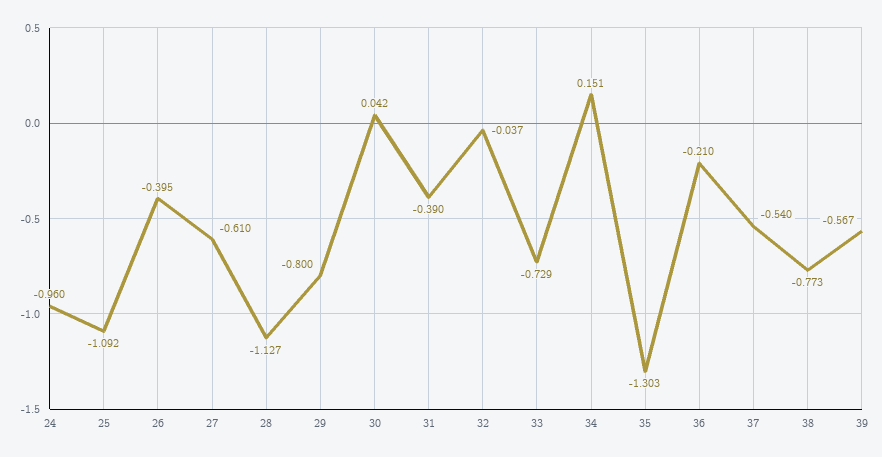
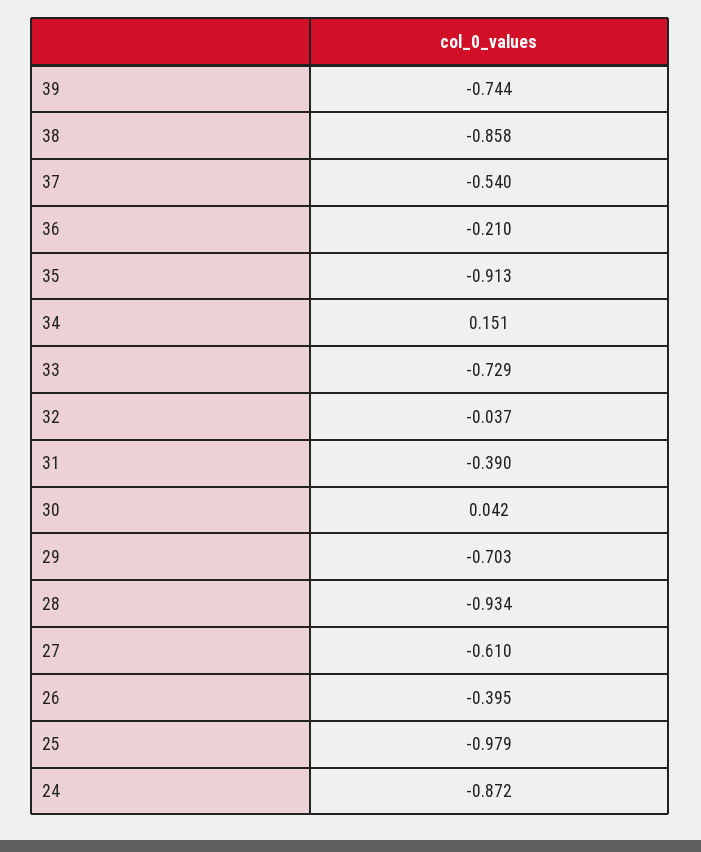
24: -0.96 -> -0.872
25: -1.092 -> -0.979
28: -1.127 -> -0.934
29: -0.8 -> -0.703
35: -1.303 -> -0.913
38: -0.773 -> -0.858
39: -0.567 -> -0.744

